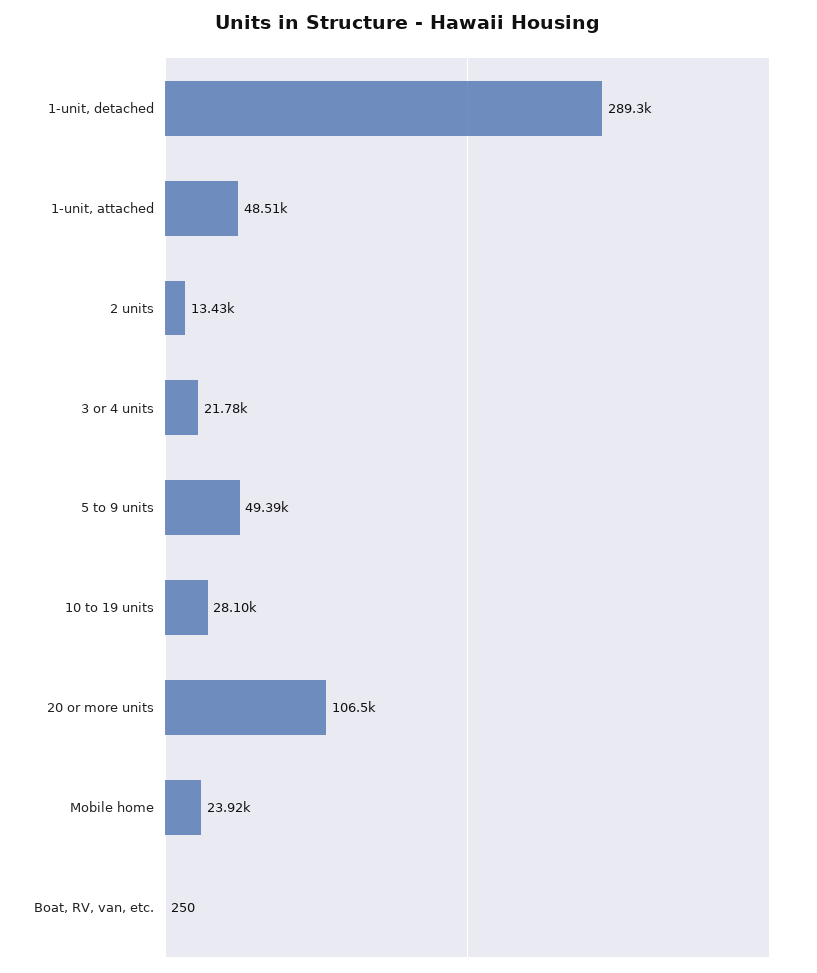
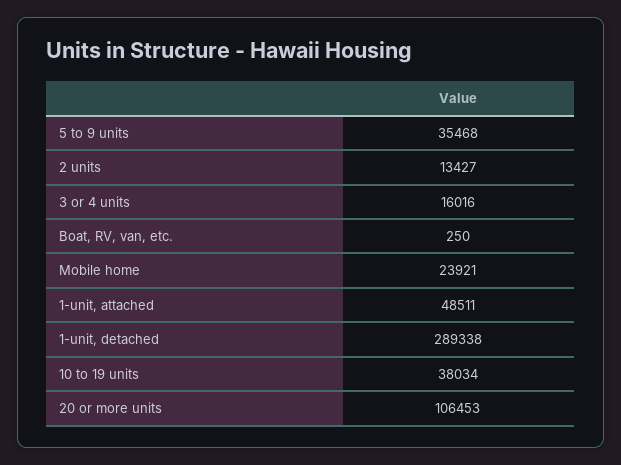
3 or 4 units: 21780 -> 16016
5 to 9 units: 49390 -> 35468
10 to 19 units: 28100 -> 38034

